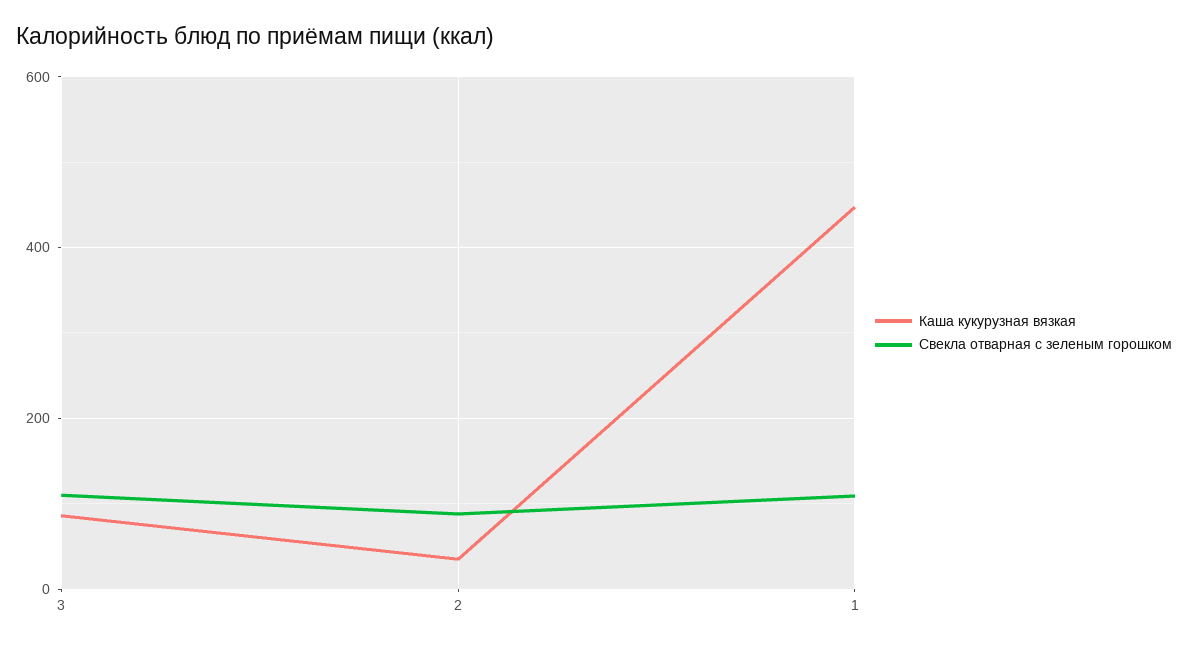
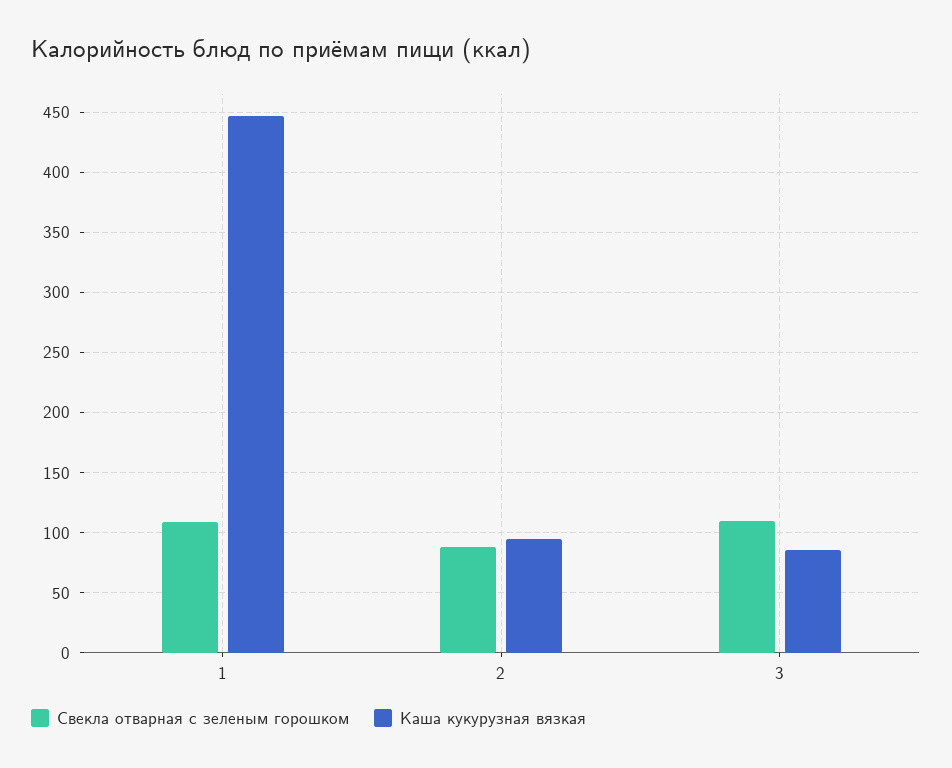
Каша кукурузная вязкая, 2: 40 -> 95

